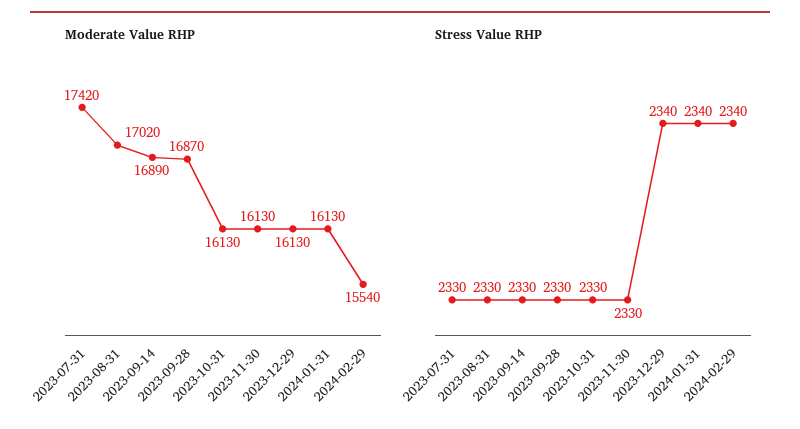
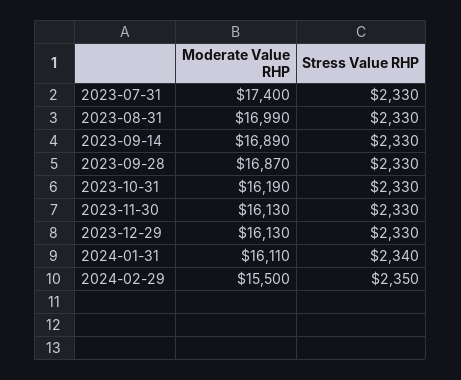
Moderate Value RHP, 2023-07-31: 17420 -> 17400
Moderate Value RHP, 2023-08-31: 17020 -> 16990
Moderate Value RHP, 2023-10-31: 16130 -> 16190
Moderate Value RHP, 2024-01-31: 16130 -> 16110
Moderate Value RHP, 2024-02-29: 15540 -> 15500
Stress Value RHP, 2023-12-29: 2340 -> 2330
Stress Value RHP, 2024-02-29: 2340 -> 2350

